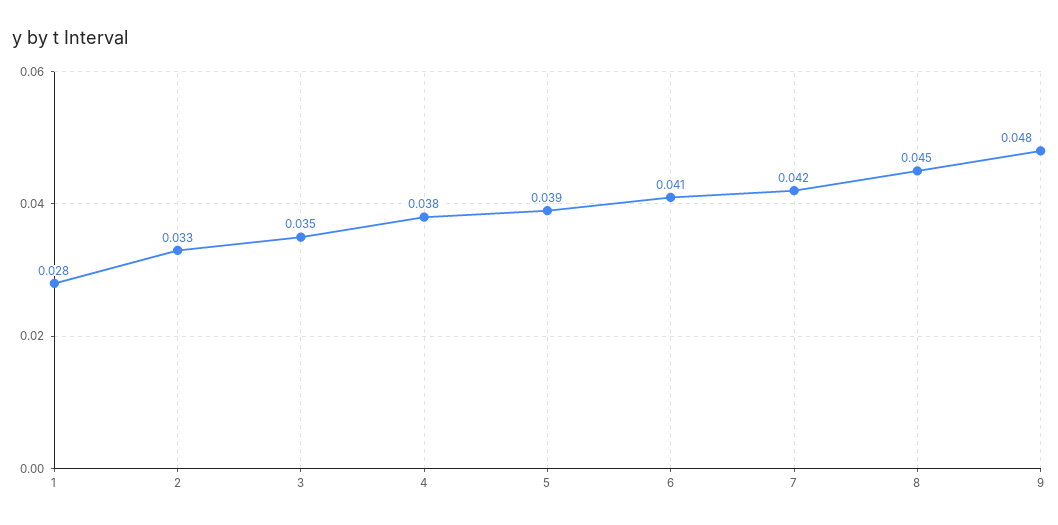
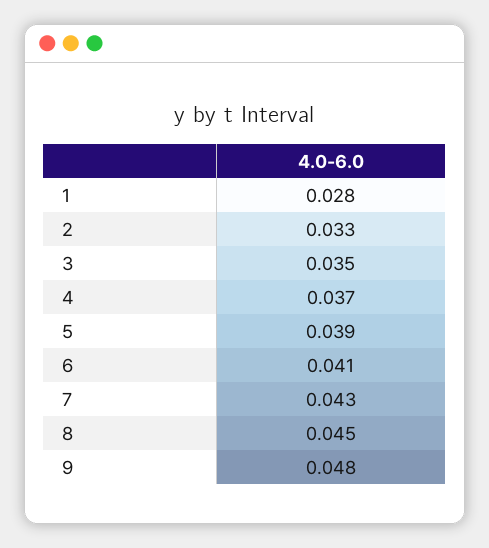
4: 0.038 -> 0.037
7: 0.042 -> 0.043

